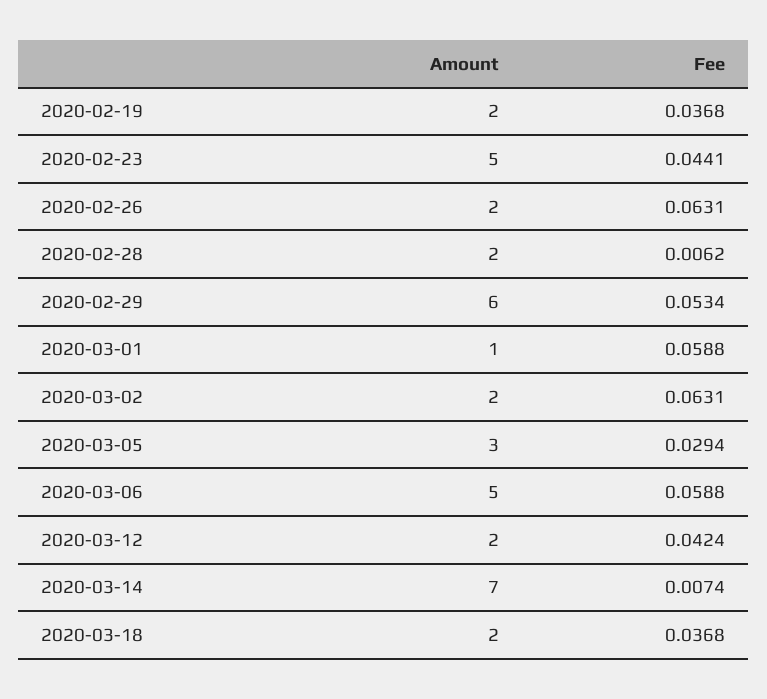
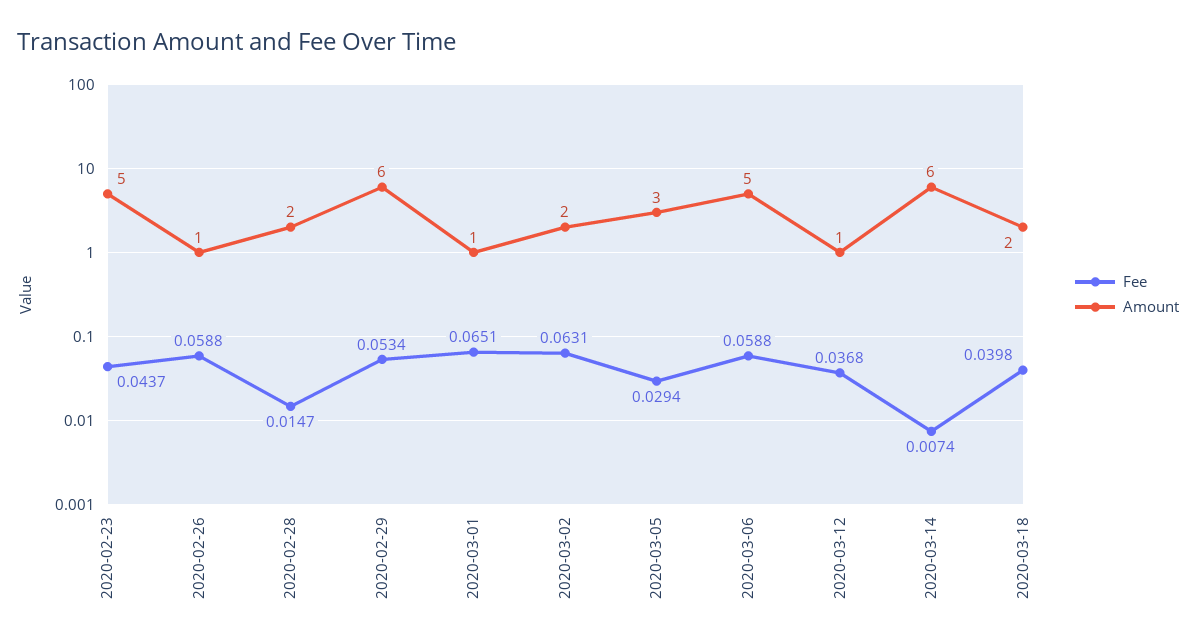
Amount, 2020-02-19: 2 -> none
Fee, 2020-02-19: 0.0368 -> none
Fee, 2020-02-23: 0.0441 -> 0.0437
Amount, 2020-02-26: 2 -> 1
Fee, 2020-02-26: 0.0631 -> 0.0588
Fee, 2020-02-28: 0.0062 -> 0.0147
Fee, 2020-03-01: 0.0588 -> 0.0651
Amount, 2020-03-12: 2 -> 1
Fee, 2020-03-12: 0.0424 -> 0.0368
Amount, 2020-03-14: 7 -> 6
Fee, 2020-03-18: 0.0368 -> 0.0398

